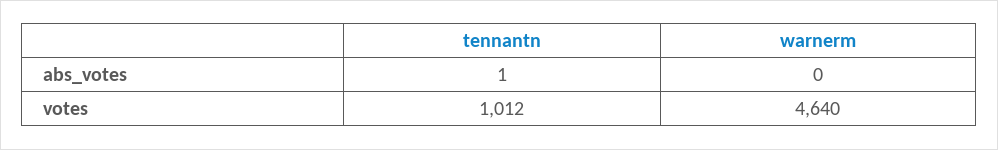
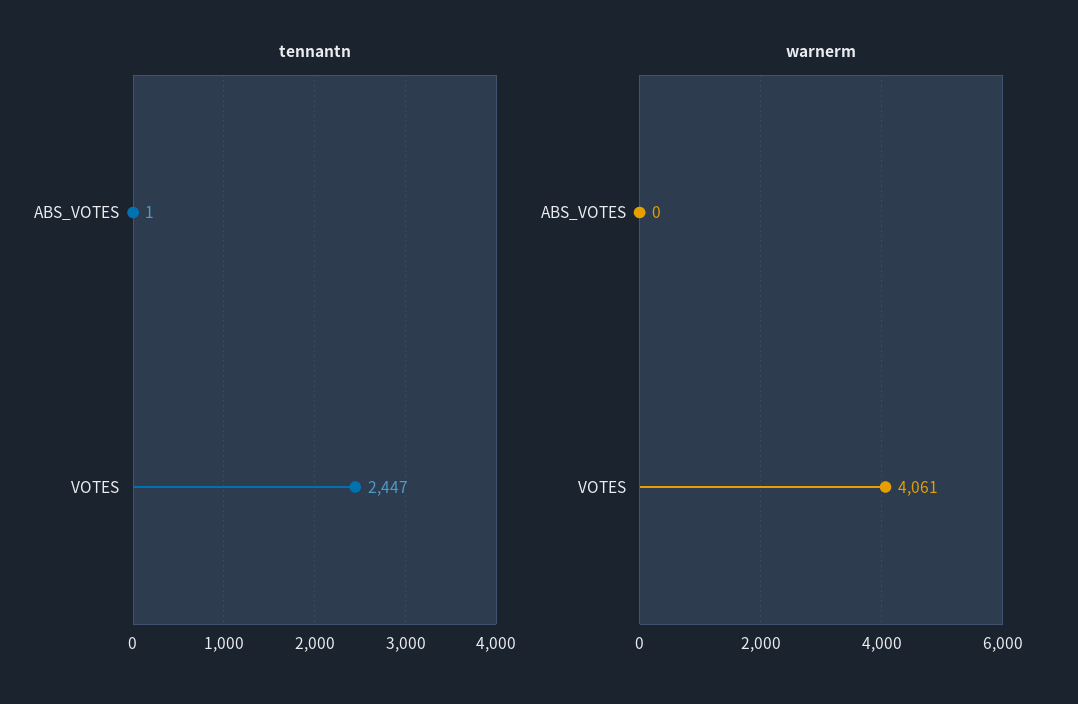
tennantn, votes: 1012 -> 2447
warnerm, votes: 4640 -> 4061

